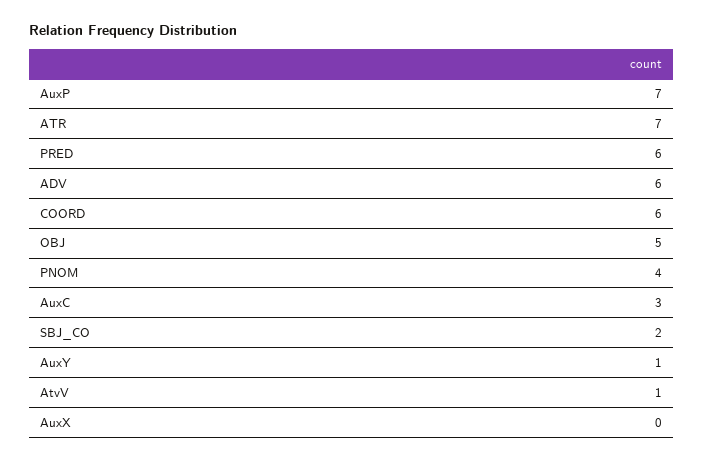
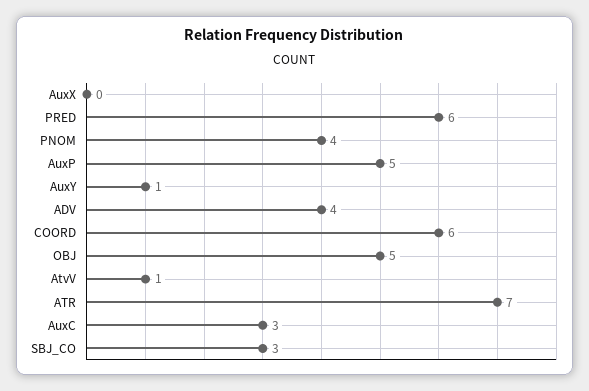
AuxP: 7 -> 5
ADV: 6 -> 4
SBJ_CO: 2 -> 3

